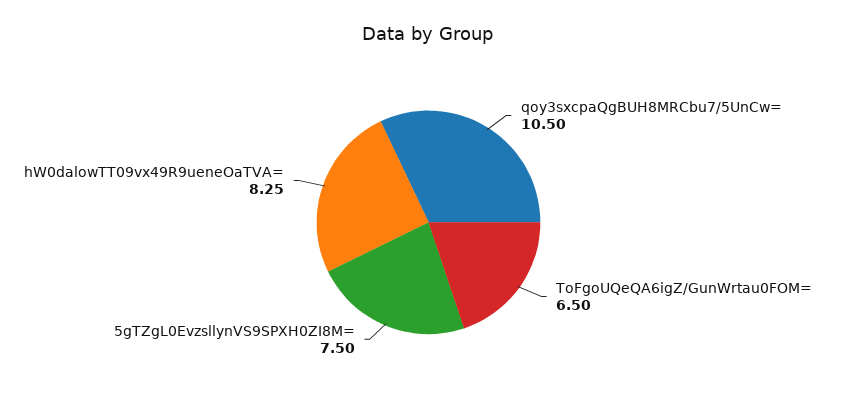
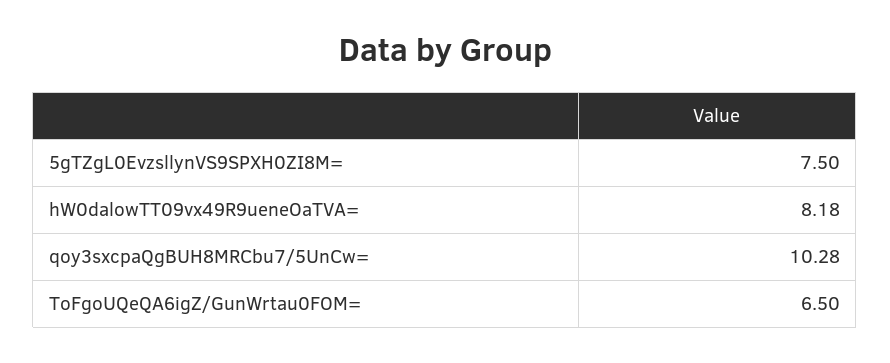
qoy3sxcpaQgBUH8MRCbu7/5UnCw=: 10.5 -> 10.28
hW0dalowTT09vx49R9ueneOaTVA=: 8.25 -> 8.18

